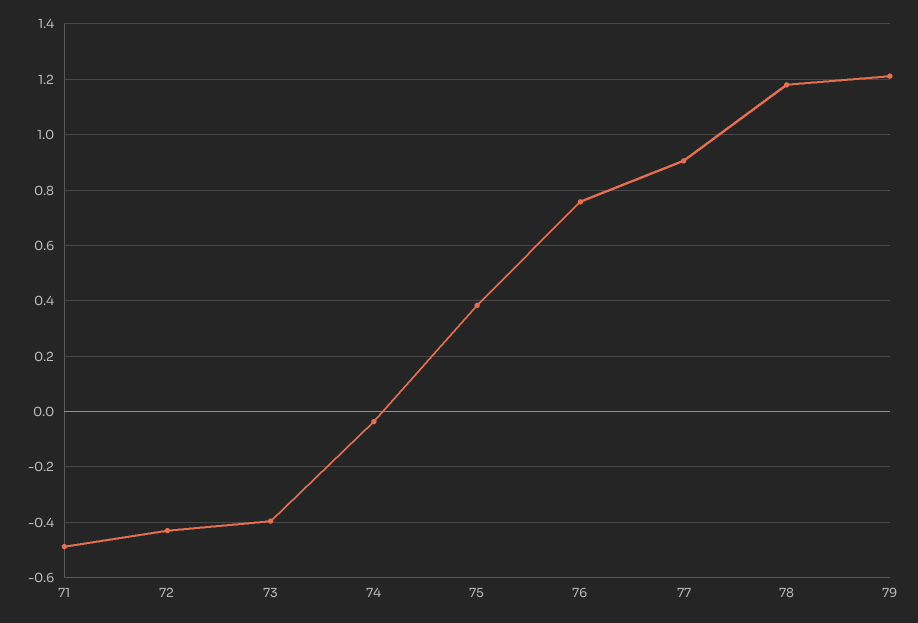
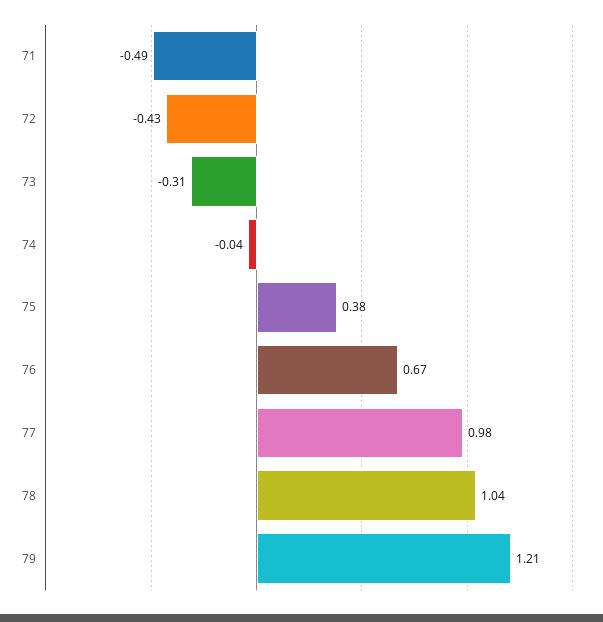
73: -0.4 -> -0.31
76: 0.75 -> 0.67
77: 0.9 -> 0.98
78: 1.175 -> 1.04

